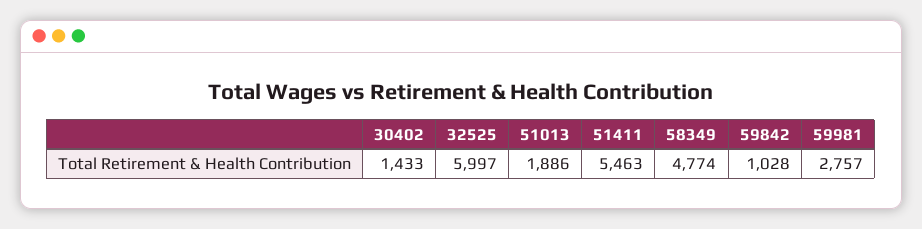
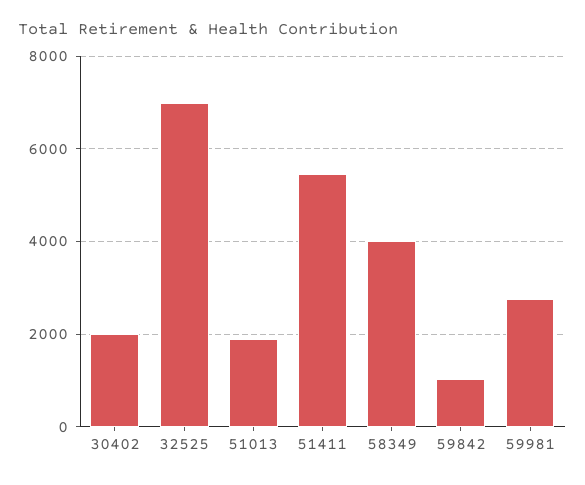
30402: 1433 -> 2000
32525: 5997 -> 7000
58349: 4774 -> 4000

